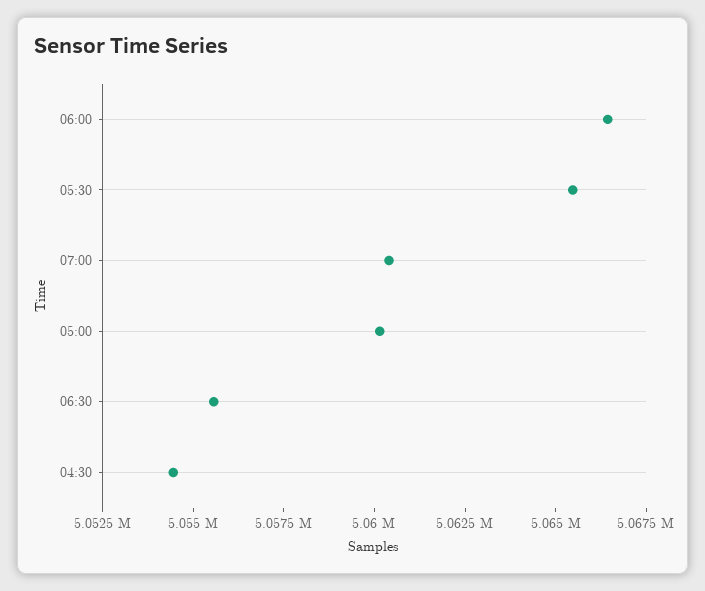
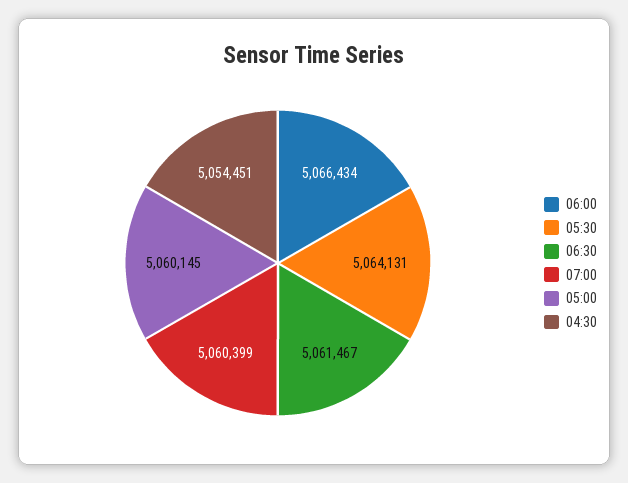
05:30: 5065500 -> 5064131
06:30: 5055500 -> 5061467

